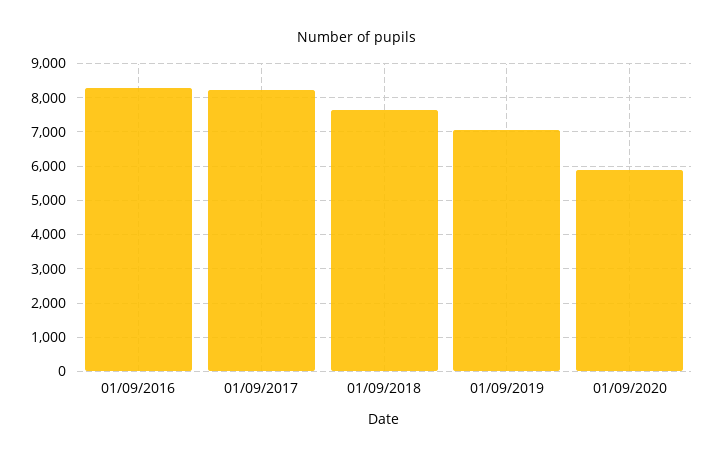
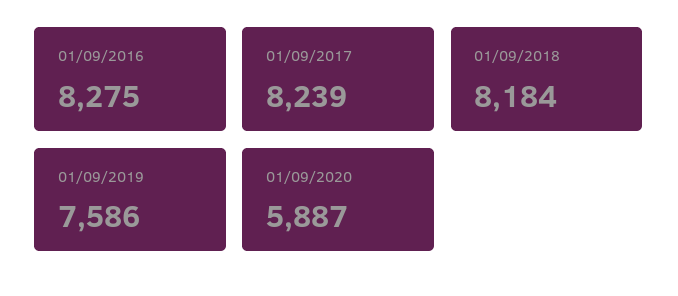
01/09/2018: 7600 -> 8184
01/09/2019: 7000 -> 7586

